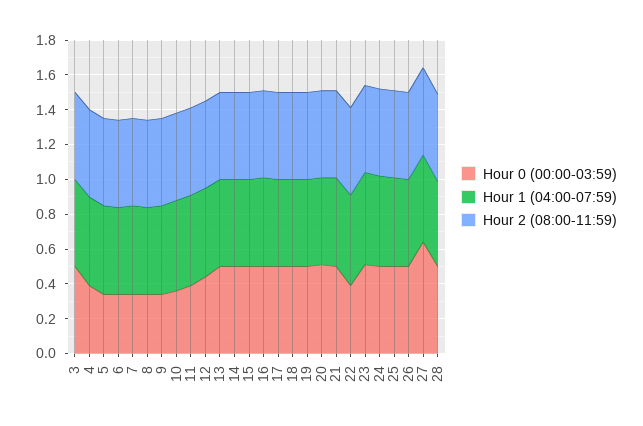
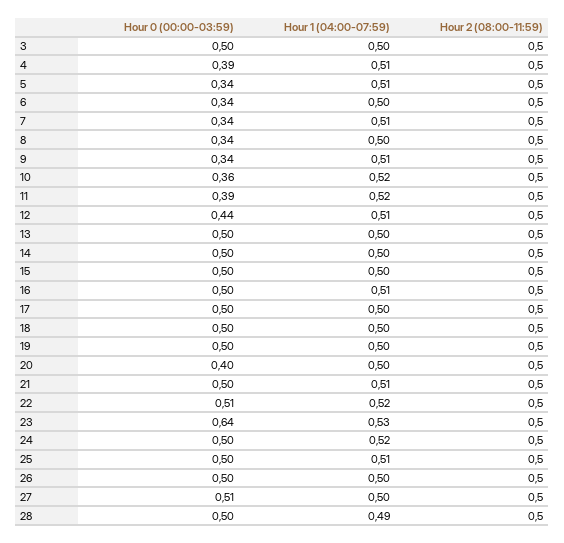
Hour 0 (00:00-03:59), 20: 0.5 -> 0.4
Hour 0 (00:00-03:59), 22: 0.4 -> 0.51
Hour 0 (00:00-03:59), 23: 0.5 -> 0.64
Hour 0 (00:00-03:59), 27: 0.65 -> 0.51

